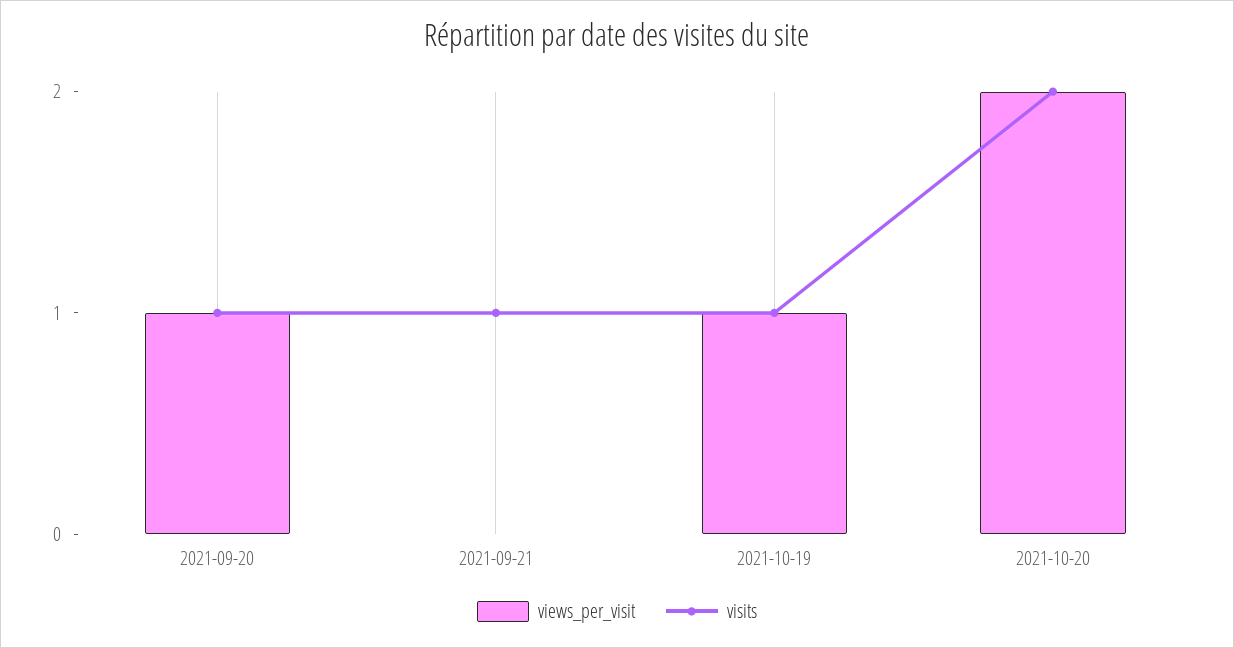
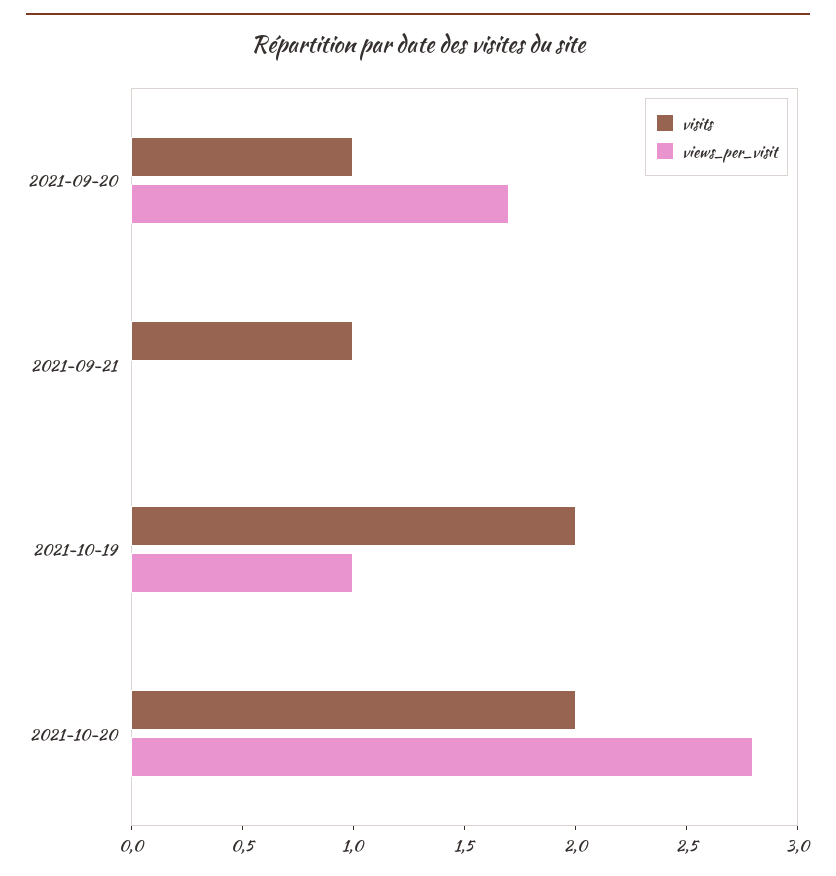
views_per_visit, 2021-09-20: 1 -> 1.7
visits, 2021-10-19: 1 -> 2
views_per_visit, 2021-10-20: 2 -> 2.8

